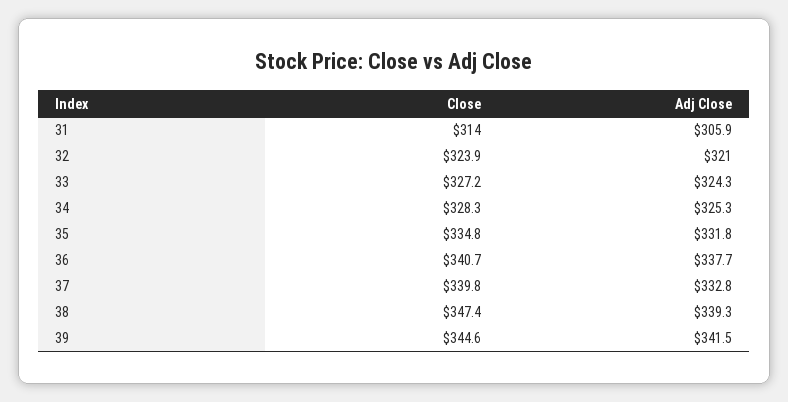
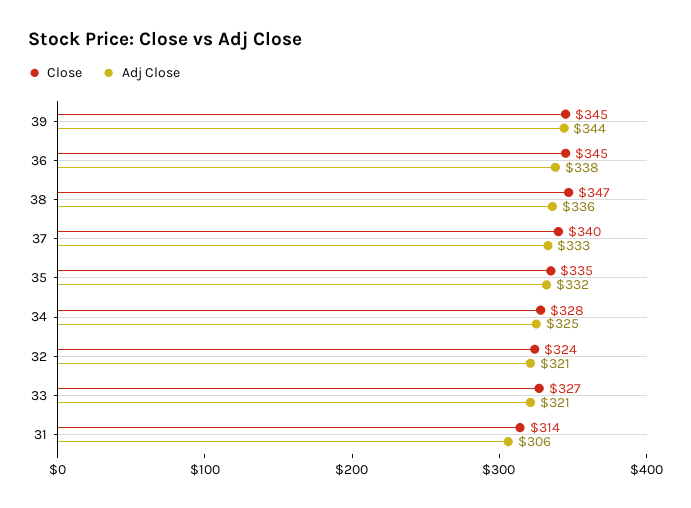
Adj Close, 33: 324.3 -> 321
Close, 36: 340.7 -> 345
Adj Close, 38: 339.3 -> 336
Adj Close, 39: 341.5 -> 344

